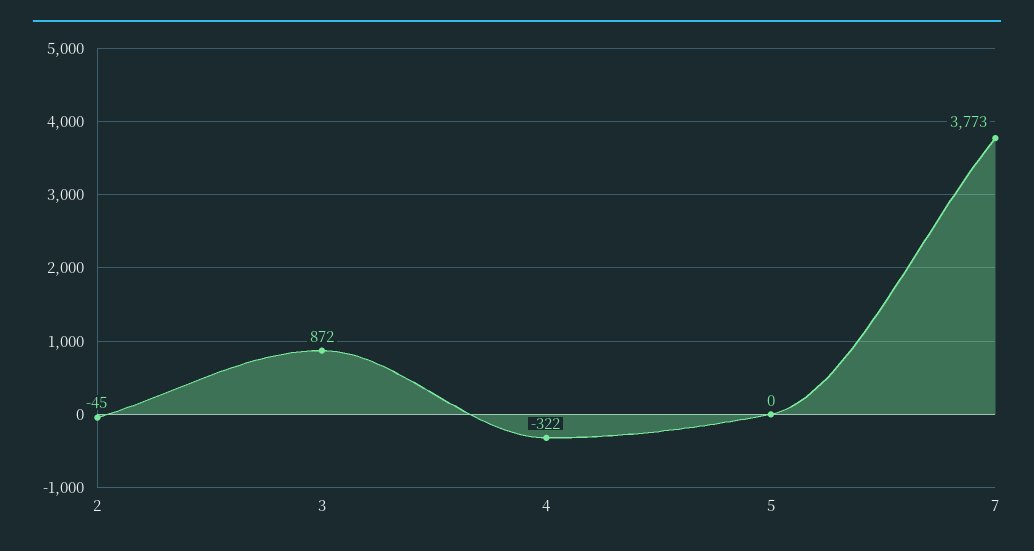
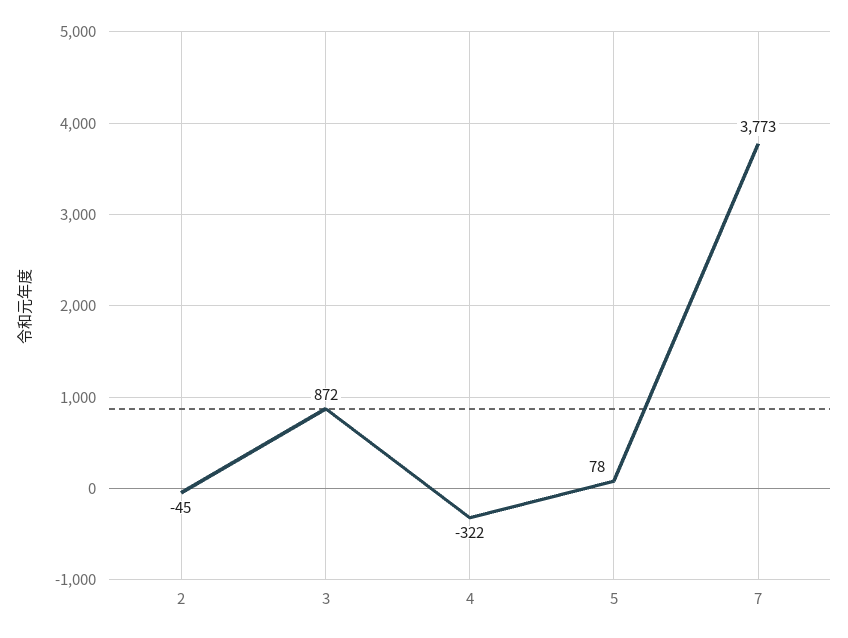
5: 0 -> 78

